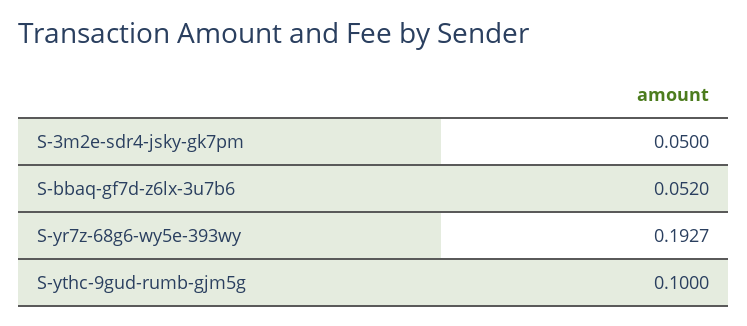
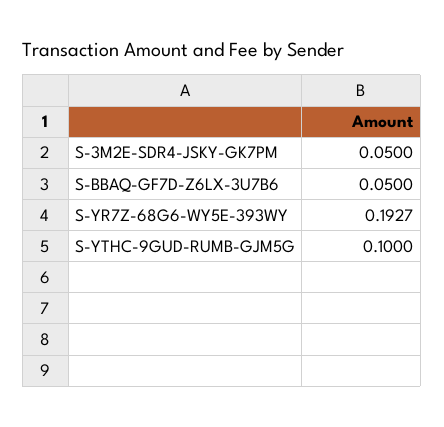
S-bbaq-gf7d-z6lx-3u7b6: 0.052 -> 0.05

